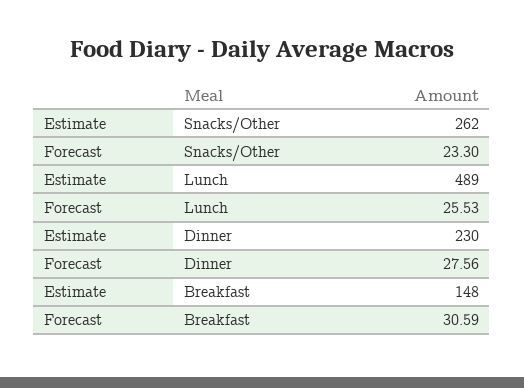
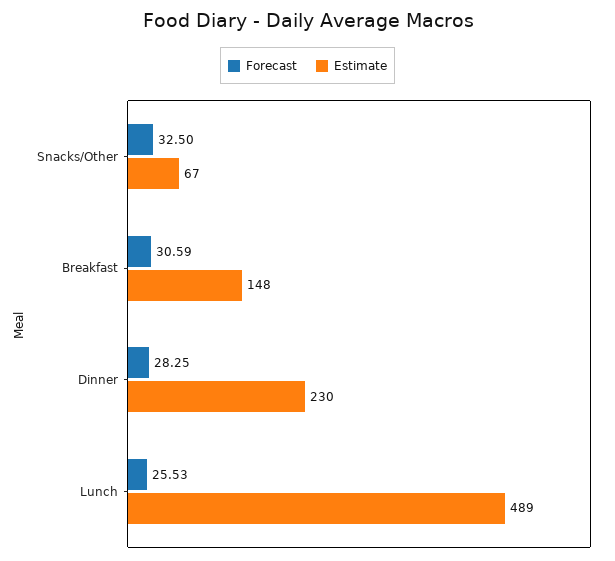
Estimate, Snacks/Other: 262 -> 67
Forecast, Snacks/Other: 23.3 -> 32.5
Forecast, Dinner: 27.56 -> 28.25

